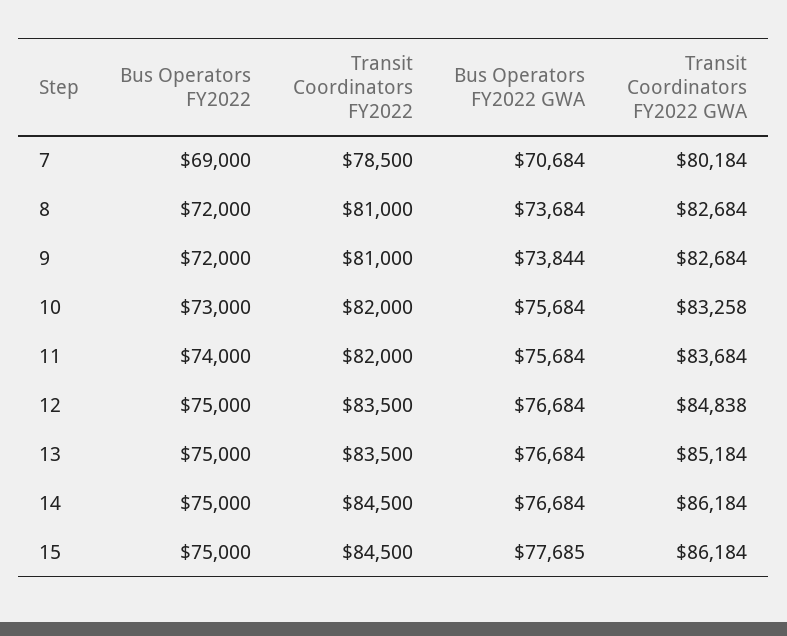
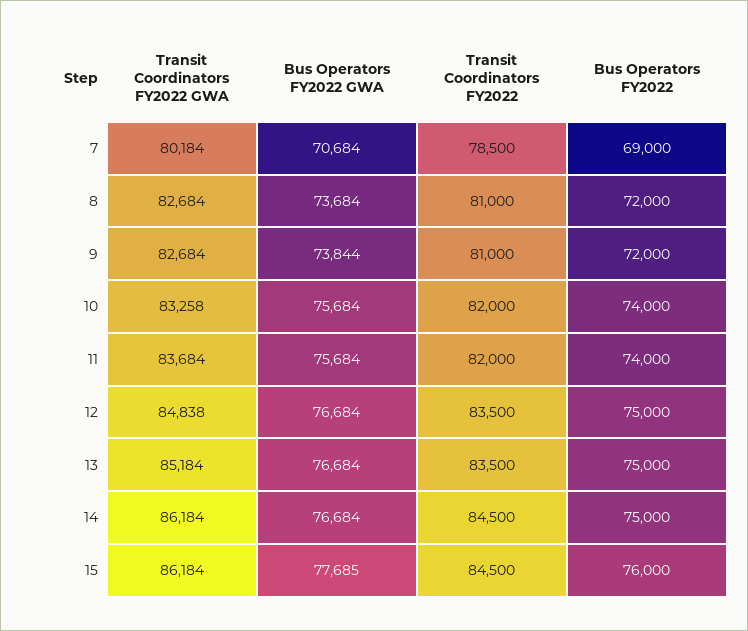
Bus Operators FY2022, 10: 73000 -> 74000
Bus Operators FY2022, 15: 75000 -> 76000

